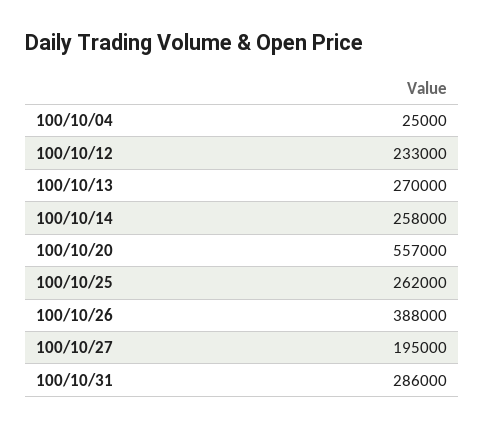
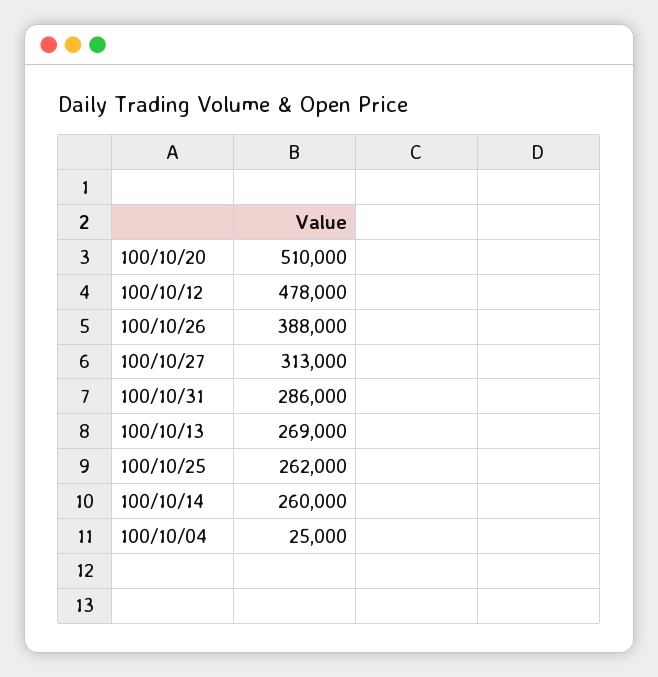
100/10/12: 233000 -> 478000
100/10/13: 270000 -> 269000
100/10/14: 258000 -> 260000
100/10/20: 557000 -> 510000
100/10/27: 195000 -> 313000

